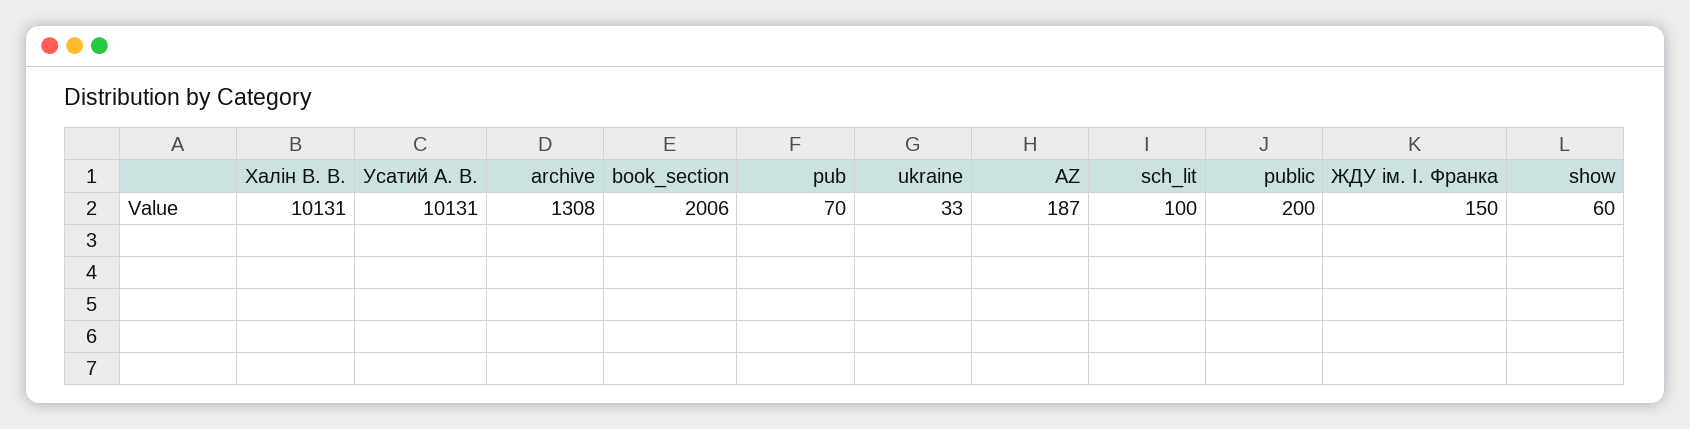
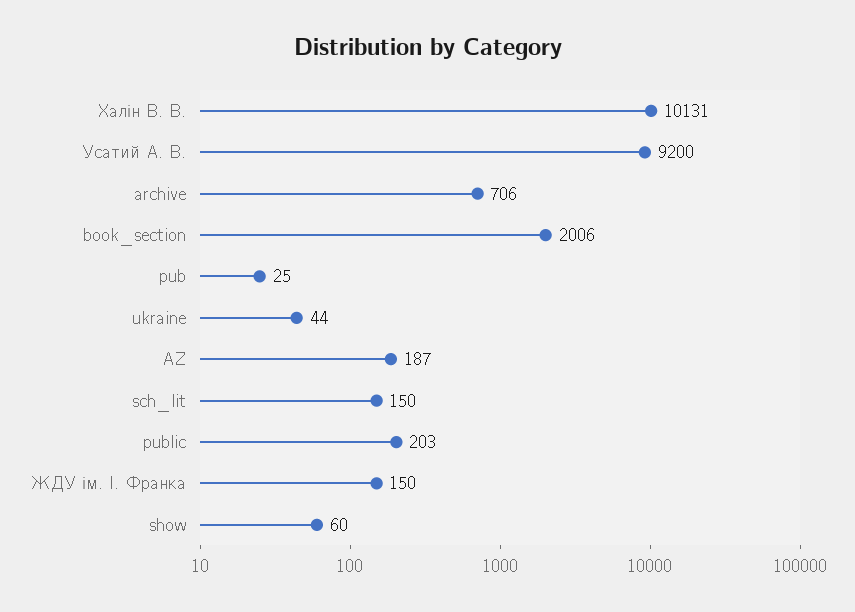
Усатий А. В.: 10131 -> 9200
archive: 1308 -> 706
pub: 70 -> 25
ukraine: 33 -> 44
sch_lit: 100 -> 150
public: 200 -> 203

